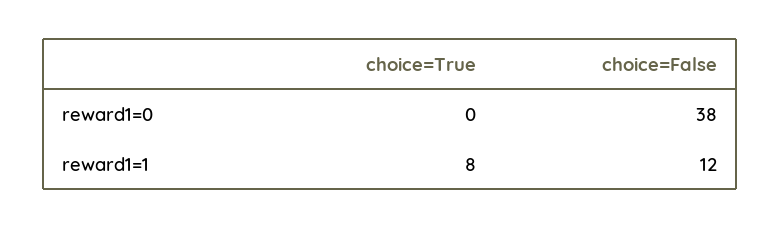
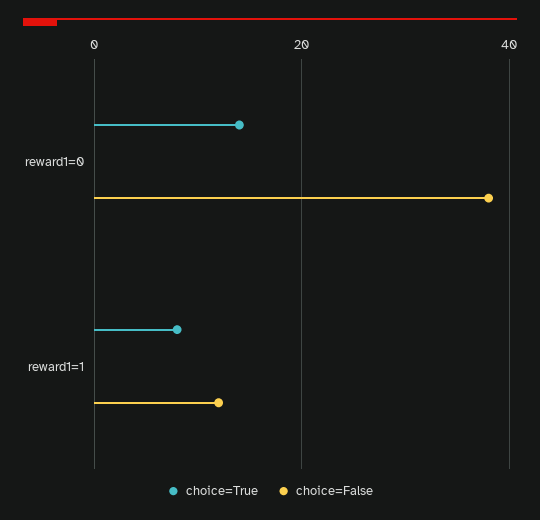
choice=True, reward1=0: 0 -> 15

